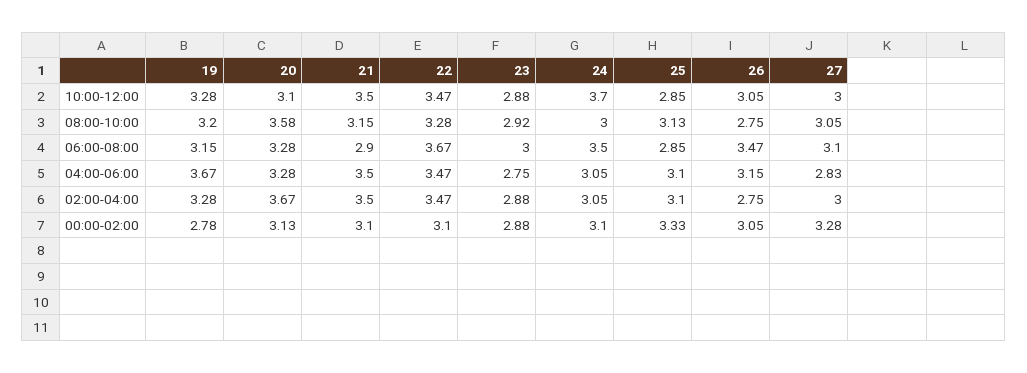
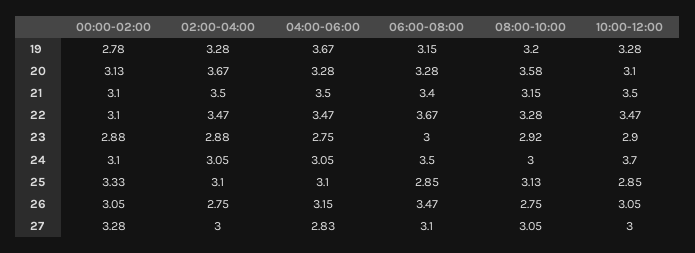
23, 10:00-12:00: 2.88 -> 2.9
21, 06:00-08:00: 2.9 -> 3.4

